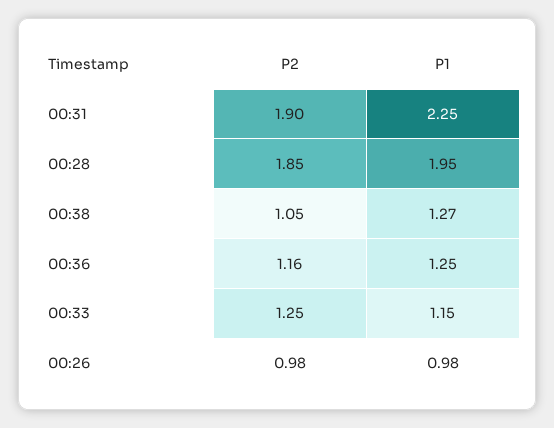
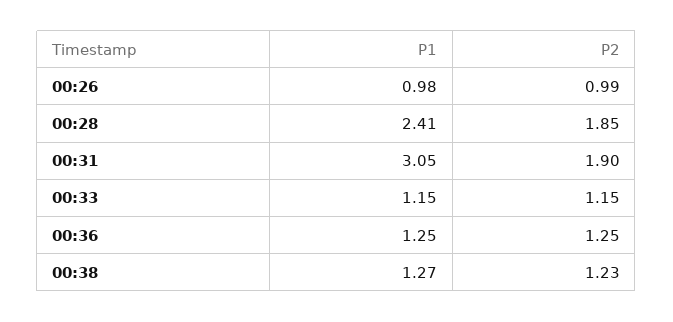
P1, 00:31: 2.25 -> 3.05
P1, 00:28: 1.95 -> 2.41
P2, 00:38: 1.05 -> 1.23
P2, 00:36: 1.16 -> 1.25
P2, 00:33: 1.25 -> 1.15
P2, 00:26: 0.98 -> 0.99

